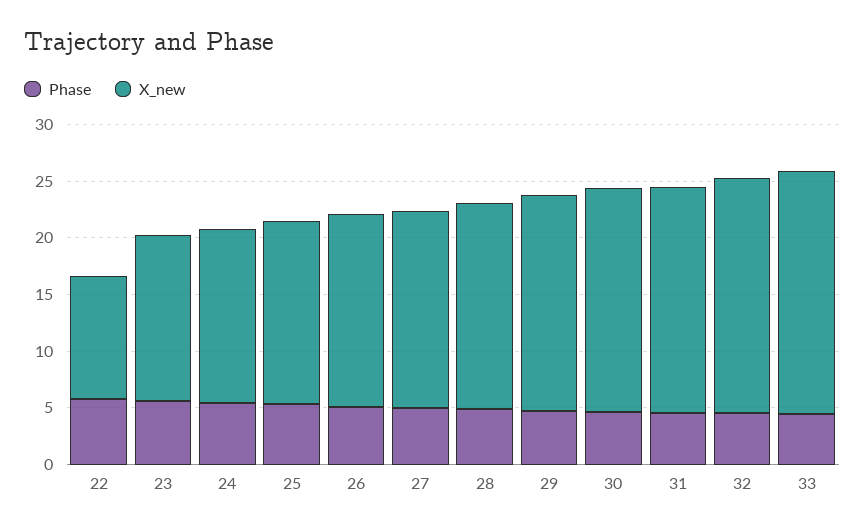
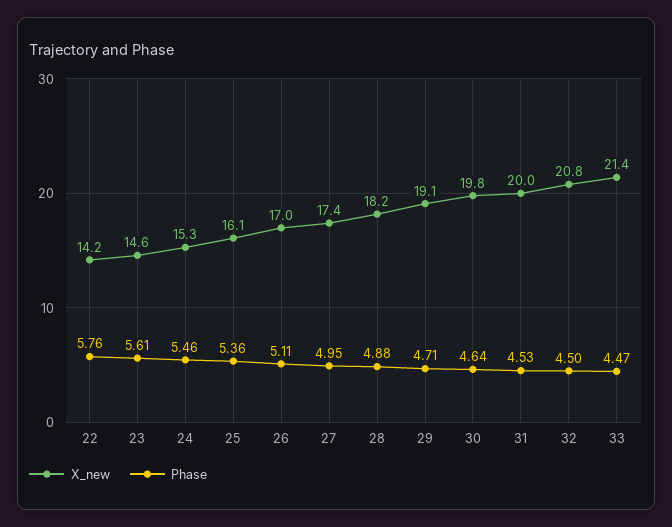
X_new, 22: 11 -> 14.2

